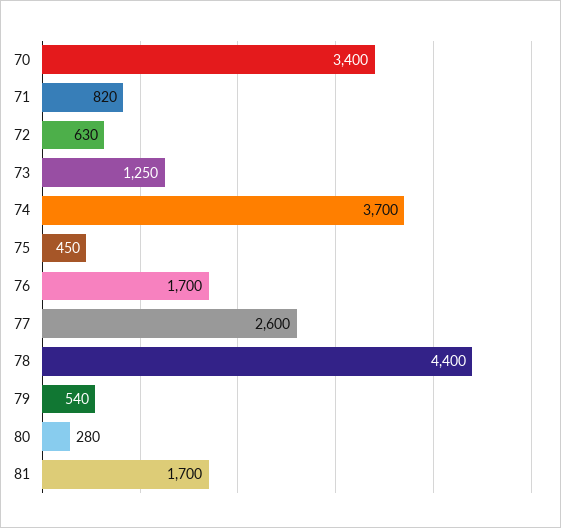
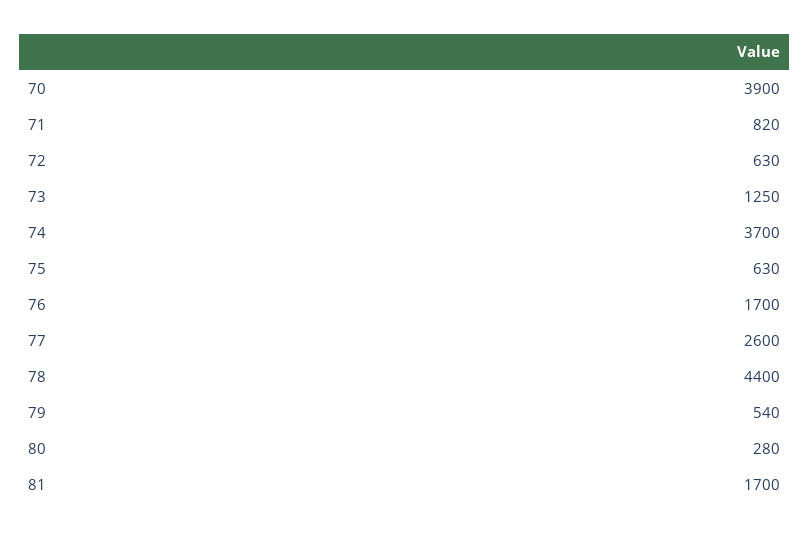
70: 3400 -> 3900
75: 450 -> 630

